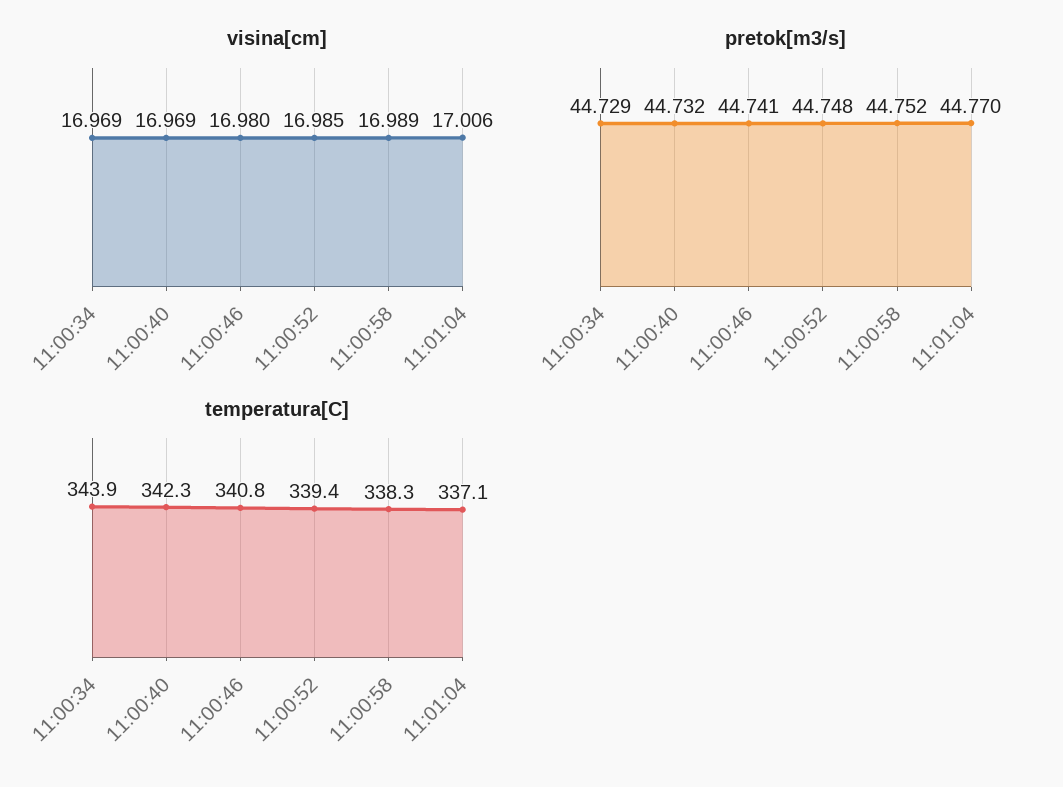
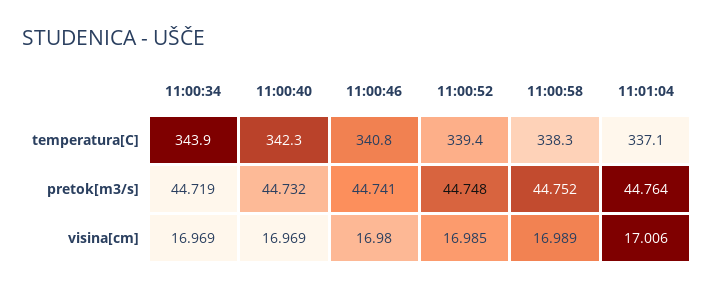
pretok[m3/s], 11:00:34: 44.729 -> 44.719
pretok[m3/s], 11:01:04: 44.77 -> 44.764

